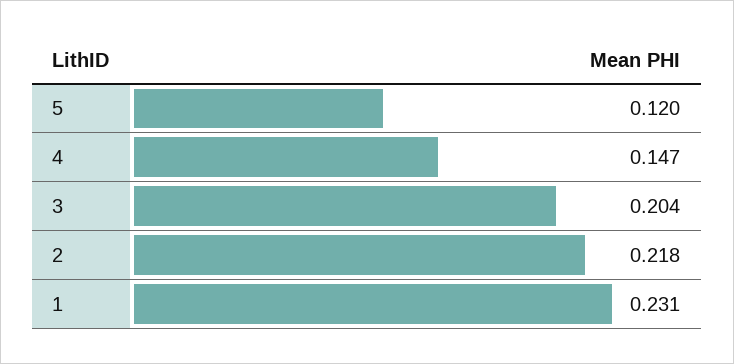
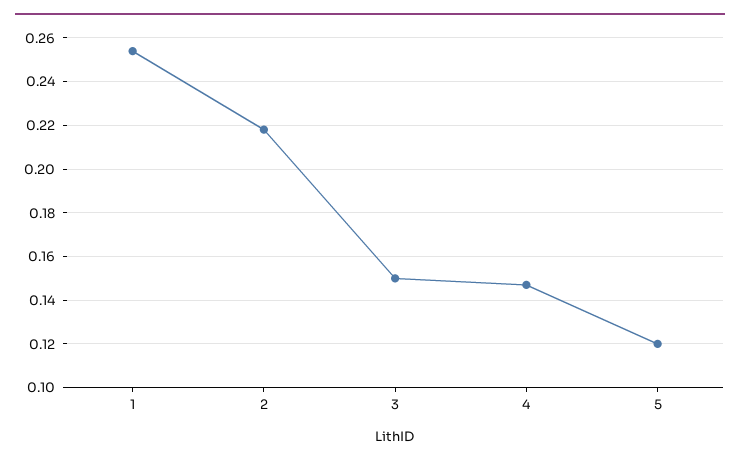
3: 0.204 -> 0.15
1: 0.231 -> 0.255

